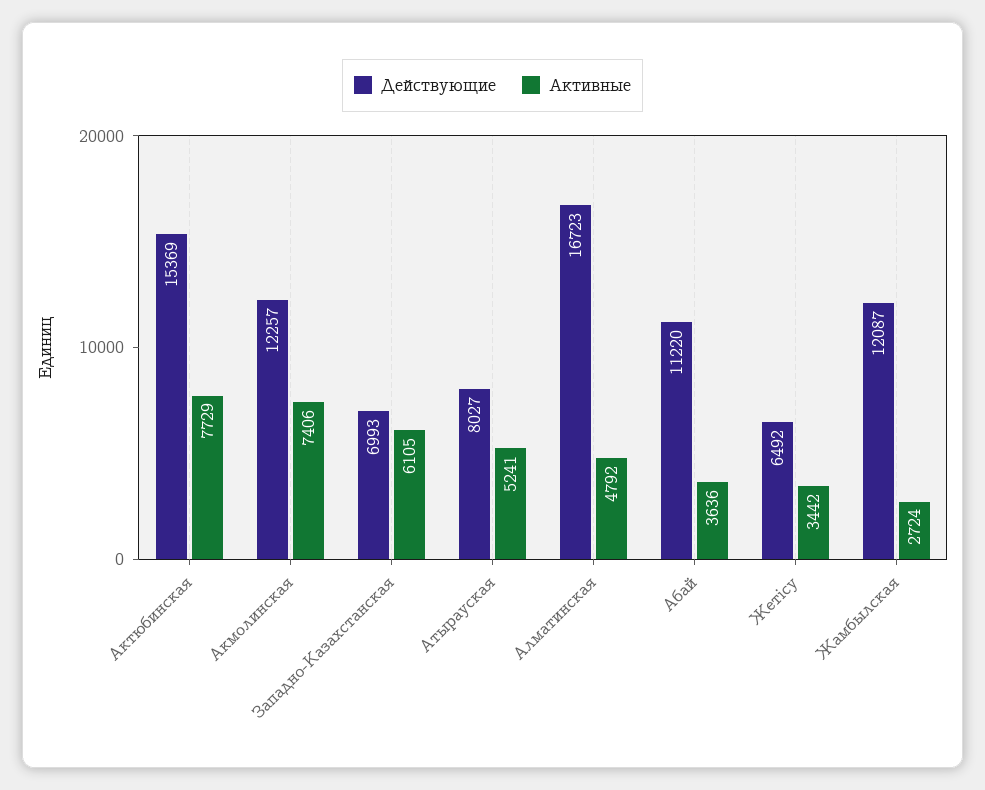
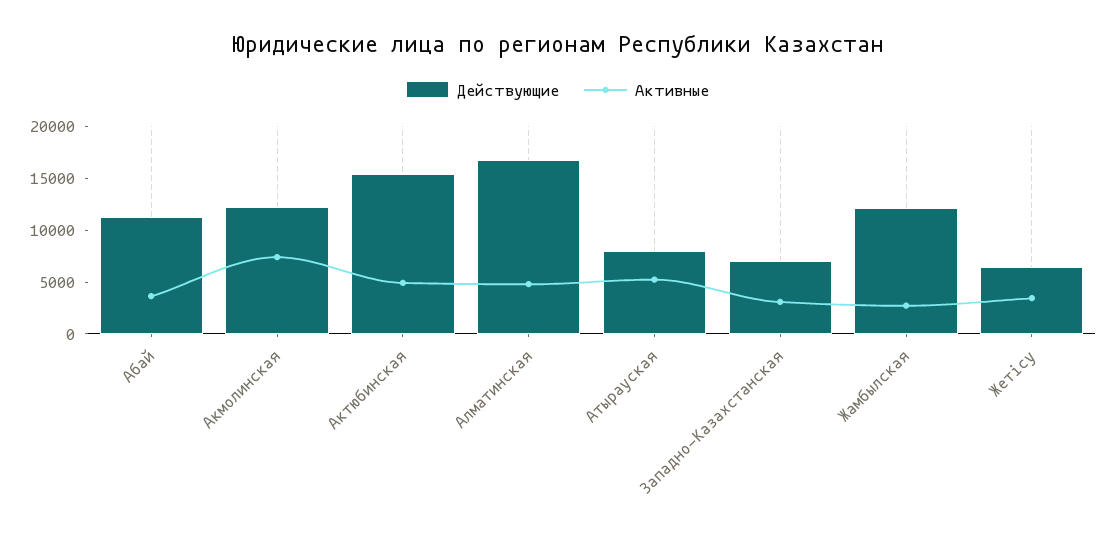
Активные, Актюбинская: 7729 -> 5000
Активные, Западно-Казахстанская: 6105 -> 3000

